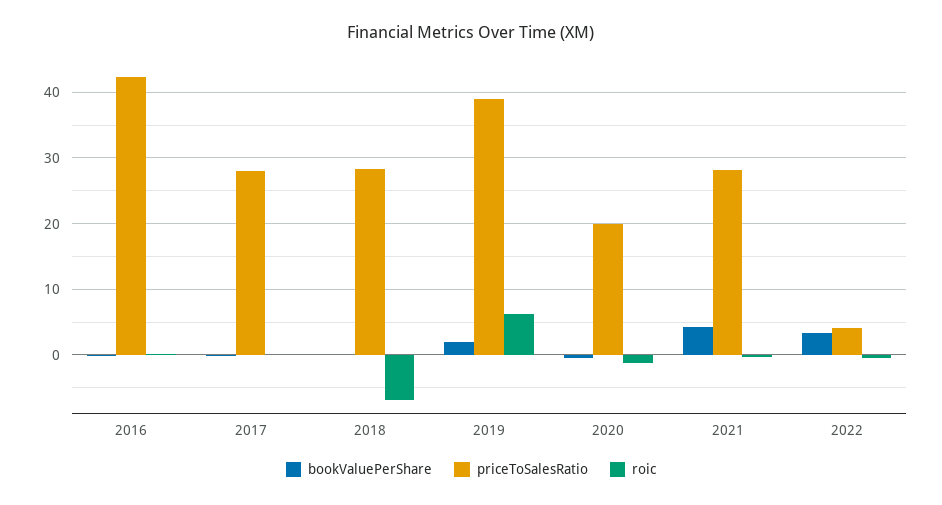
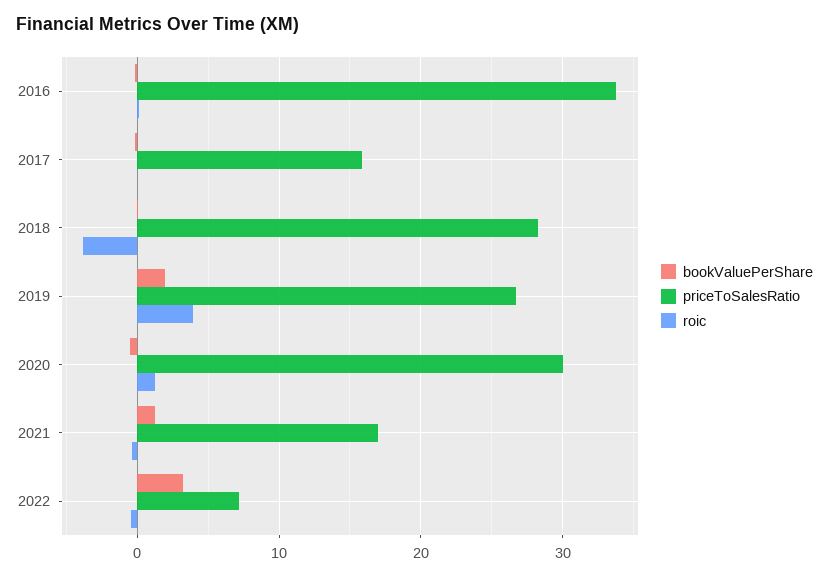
priceToSalesRatio, 2016: 42 -> 34
priceToSalesRatio, 2017: 28 -> 16
roic, 2018: -7 -> -4
priceToSalesRatio, 2019: 39 -> 27
roic, 2019: 6 -> 4
priceToSalesRatio, 2020: 20 -> 30
roic, 2020: -1 -> 1
bookValuePerShare, 2021: 4 -> 1
priceToSalesRatio, 2021: 28 -> 17
priceToSalesRatio, 2022: 4 -> 7

